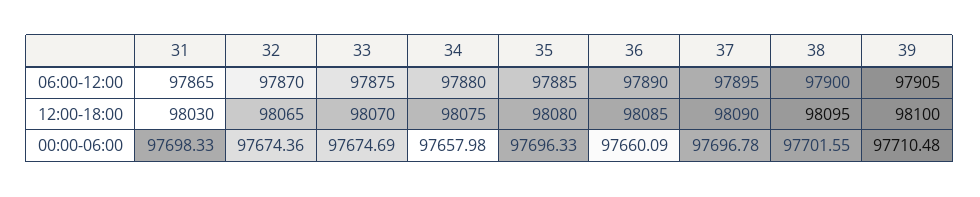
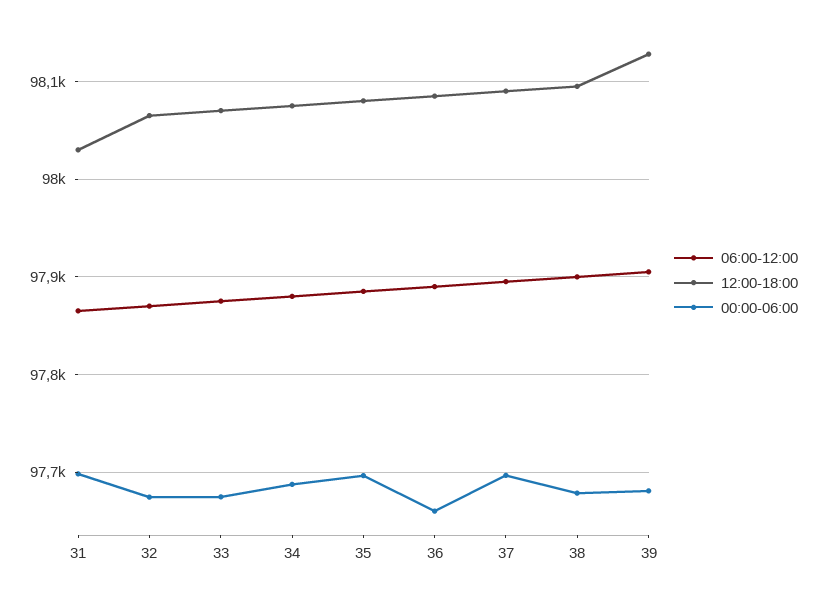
12:00-18:00, 39: 98100 -> 98130
00:00-06:00, 34: 97657.98 -> 97690
00:00-06:00, 38: 97701.55 -> 97680
00:00-06:00, 39: 97710.48 -> 97680

